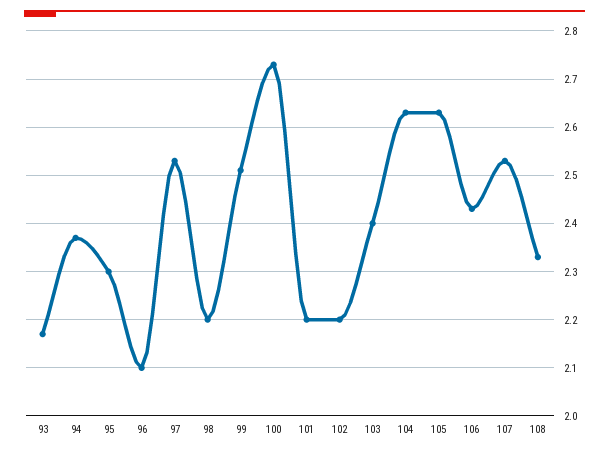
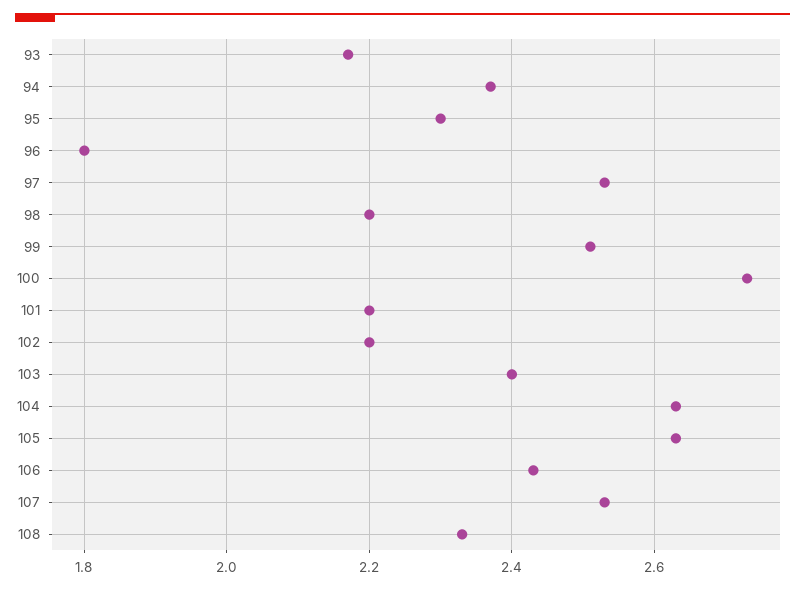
96: 2.1 -> 1.8

